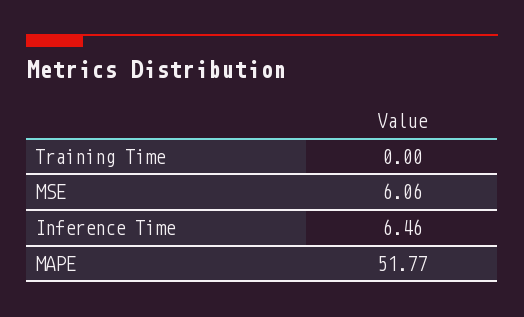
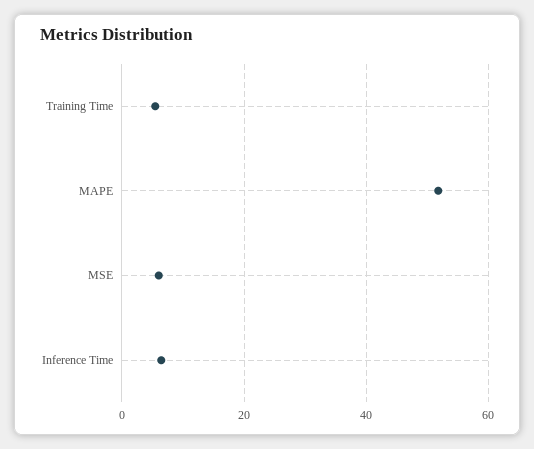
Training Time: 0 -> 6

